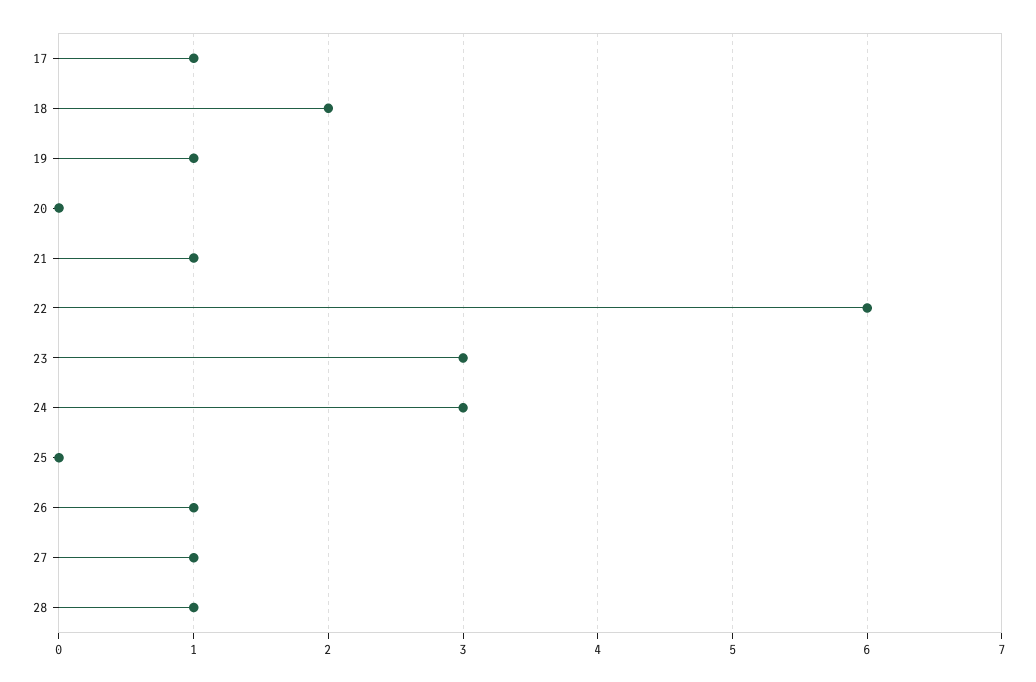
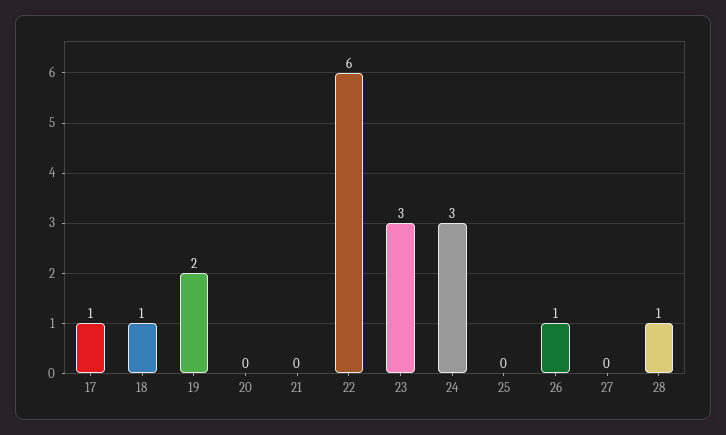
18: 2 -> 1
19: 1 -> 2
21: 1 -> 0
27: 1 -> 0

